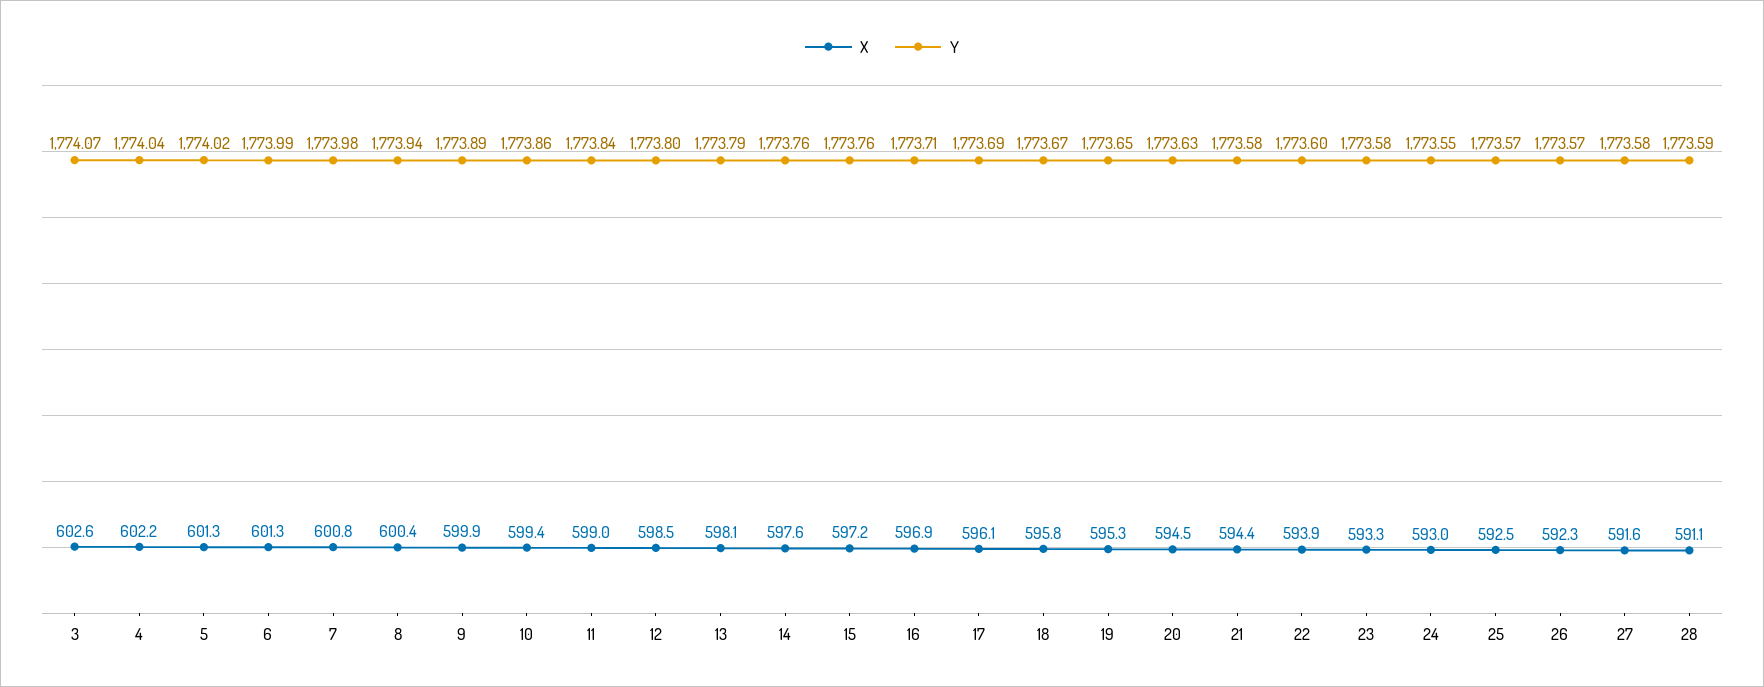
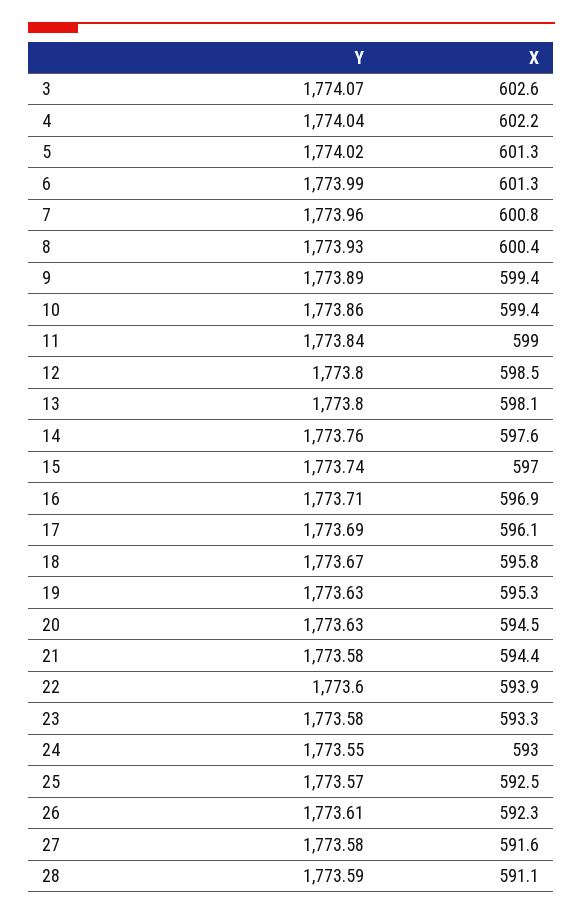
Y, 7: 1773.98 -> 1773.96
Y, 8: 1773.94 -> 1773.93
X, 9: 599.9 -> 599.4
Y, 13: 1773.79 -> 1773.8
X, 15: 597.2 -> 597
Y, 15: 1773.76 -> 1773.74
Y, 19: 1773.65 -> 1773.63
Y, 26: 1773.57 -> 1773.61

